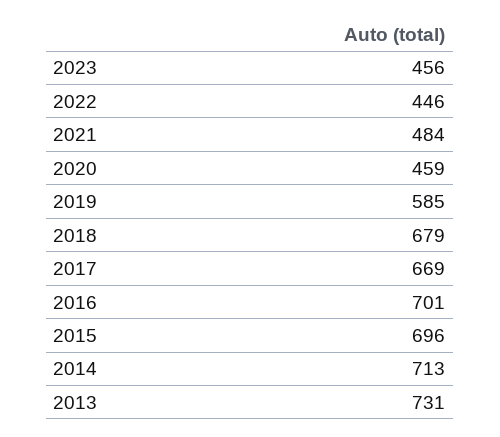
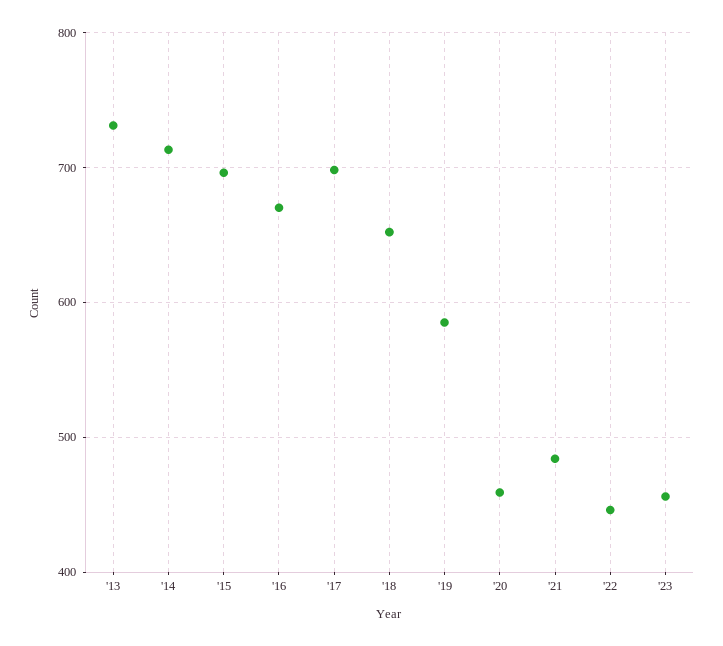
2018: 679 -> 650
2017: 669 -> 700
2016: 701 -> 670

